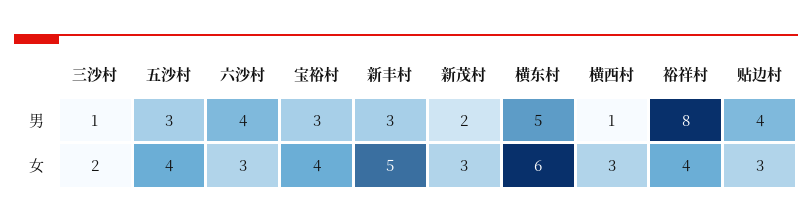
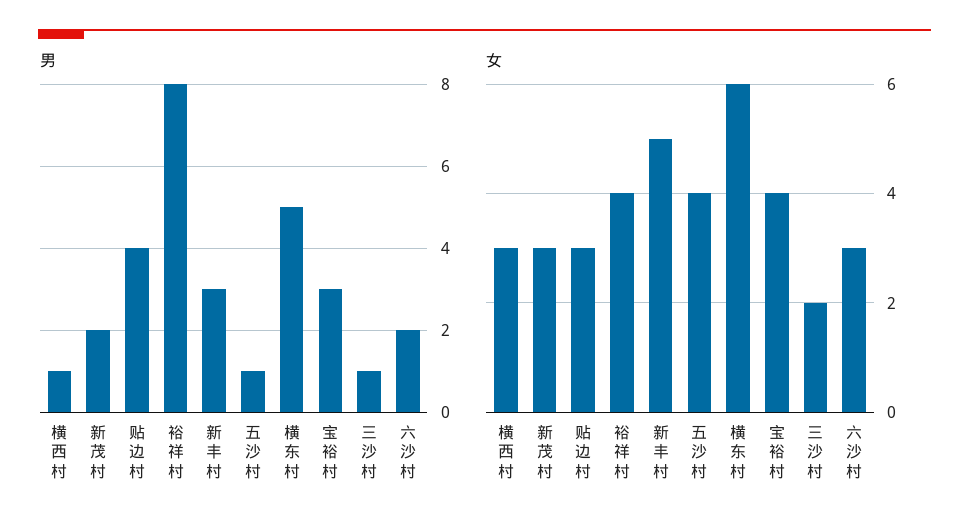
男, 五沙村: 3 -> 1
男, 六沙村: 4 -> 2

